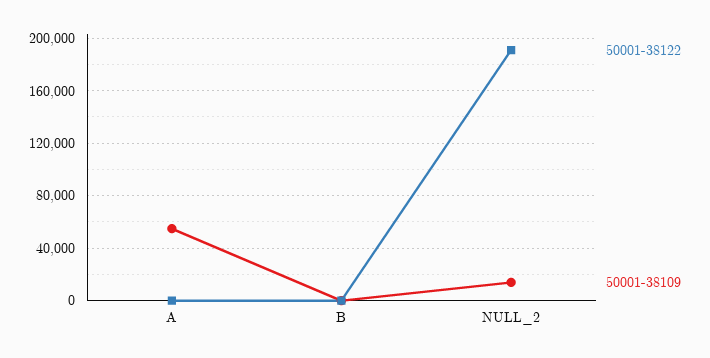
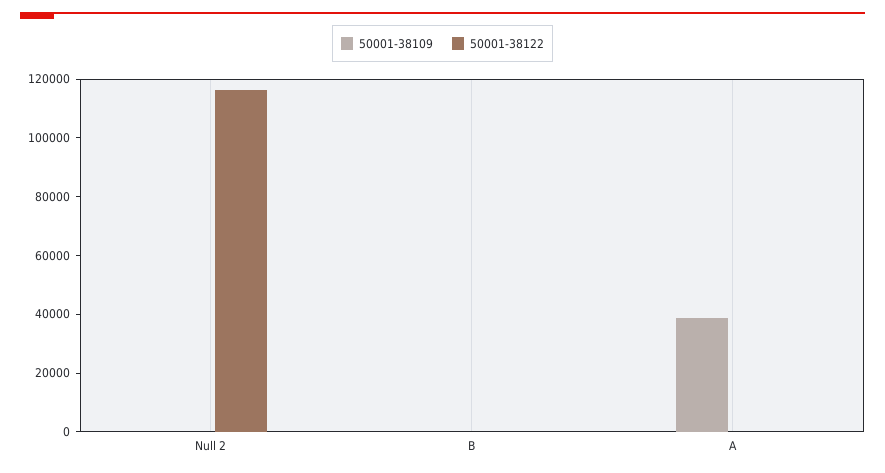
50001-38109, A: 55000 -> 40000
50001-38122, NULL_2: 190000 -> 115000
50001-38109, NULL_2: 15000 -> 0

